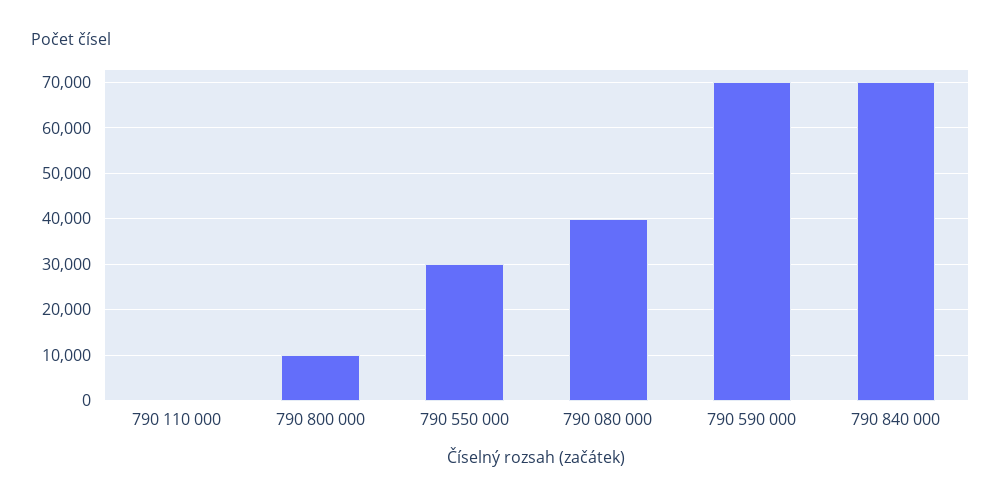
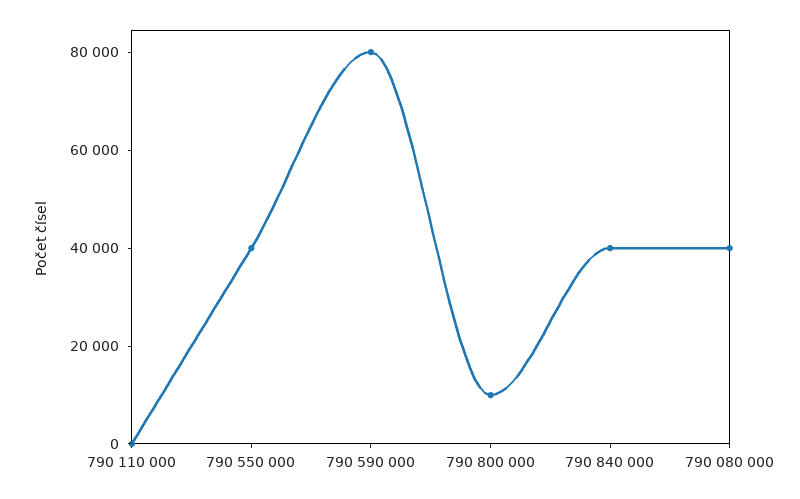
790 550 000: 30000 -> 40000
790 590 000: 70000 -> 80000
790 840 000: 70000 -> 40000

